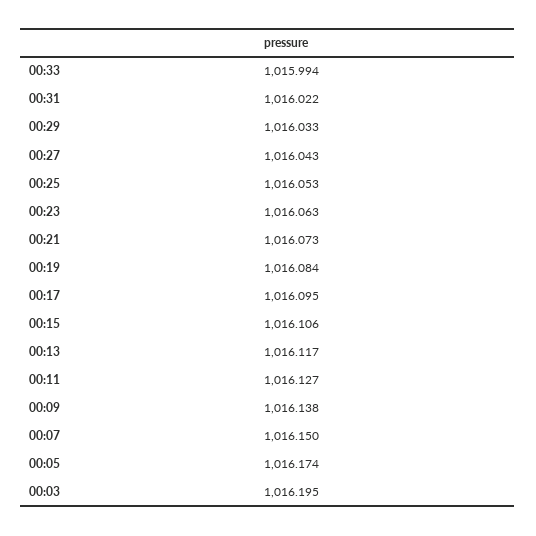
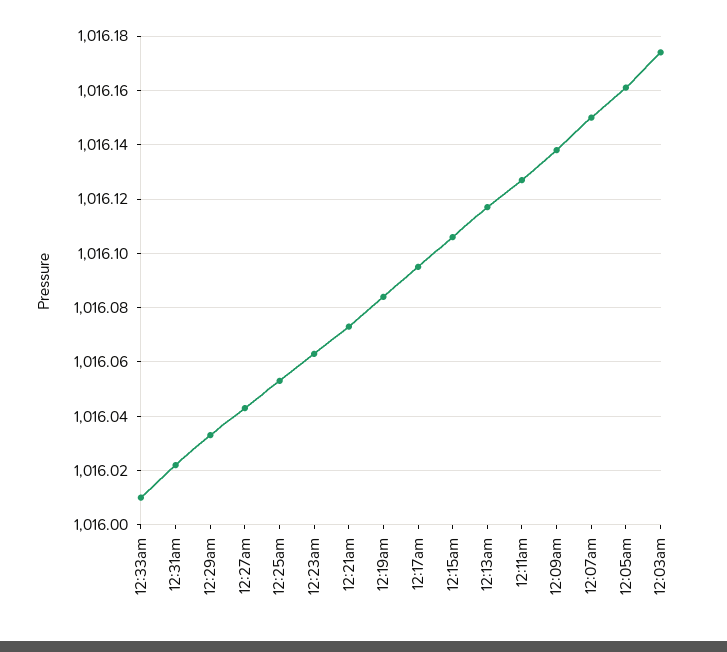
00:33: 1015.994 -> 1016.01
00:05: 1016.174 -> 1016.16
00:03: 1016.195 -> 1016.175

